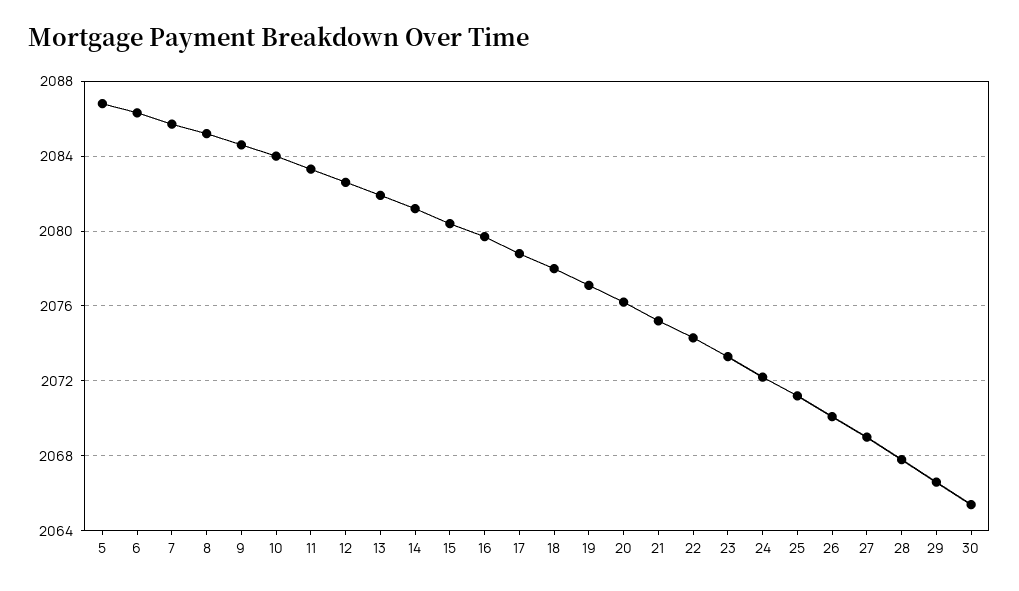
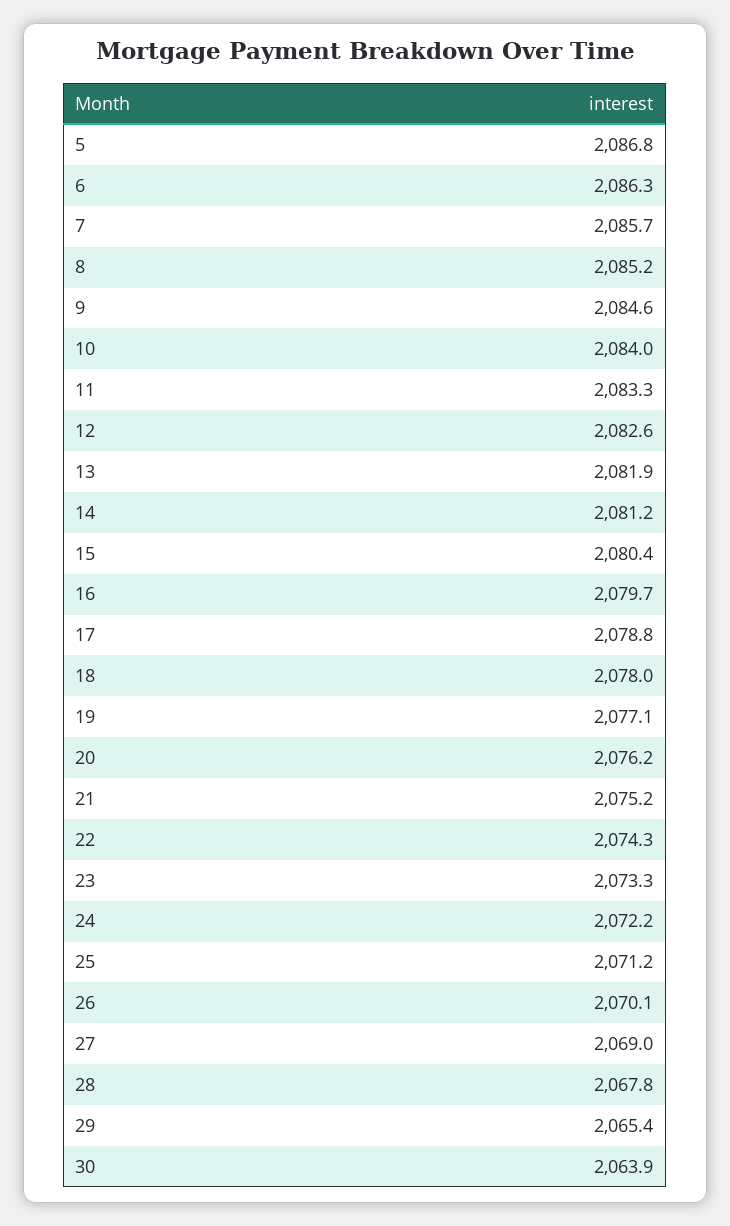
29: 2066.5 -> 2065.4
30: 2065.5 -> 2063.9

